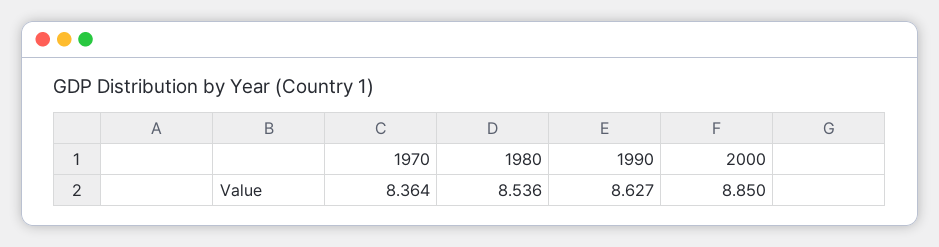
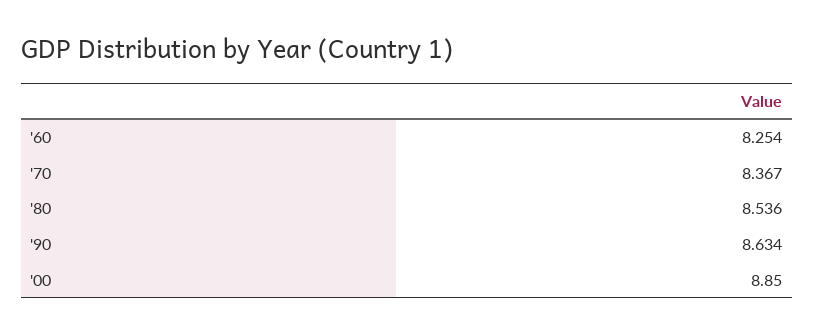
1970: 8.364 -> 8.367
1990: 8.627 -> 8.634
'60: none -> 8.254

